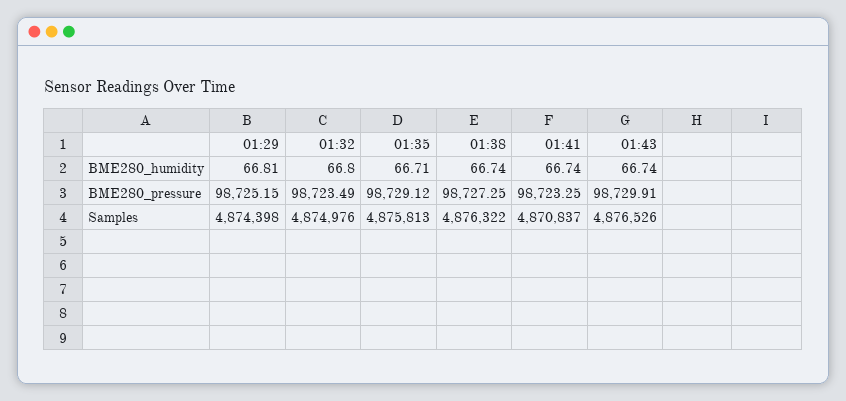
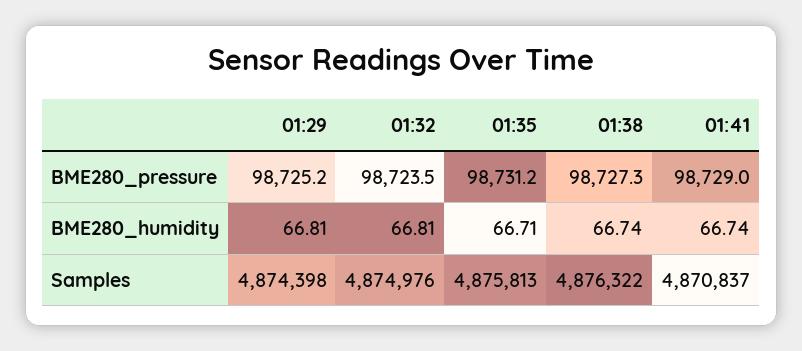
01:32, BME280_humidity: 66.8 -> 66.81
01:43, BME280_humidity: 66.74 -> none
01:35, BME280_pressure: 98729.12 -> 98731.2
01:41, BME280_pressure: 98723.25 -> 98729
01:43, BME280_pressure: 98729.91 -> none
01:43, Samples: 4876526 -> none

